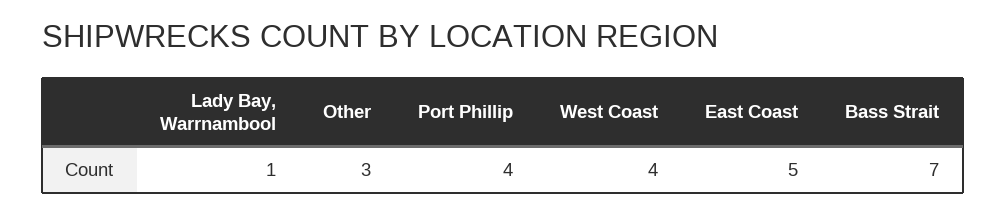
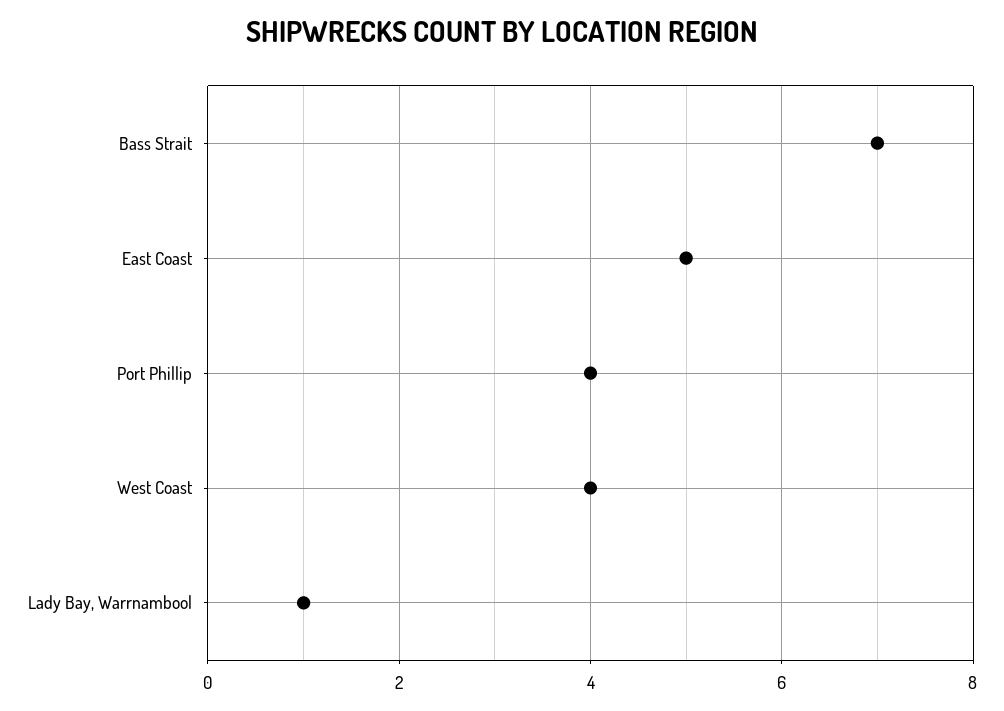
Other: 3 -> none

